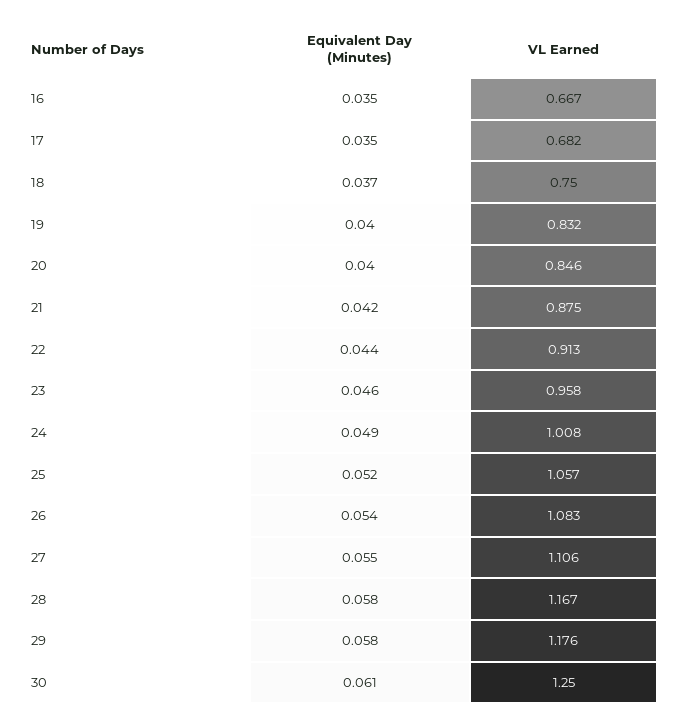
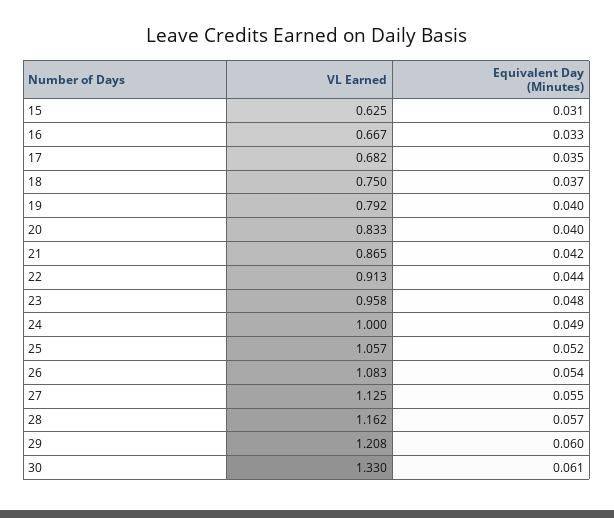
Equivalent Day (Minutes), 16: 0.035 -> 0.033
VL Earned, 19: 0.832 -> 0.792
VL Earned, 20: 0.846 -> 0.833
VL Earned, 21: 0.875 -> 0.865
Equivalent Day (Minutes), 23: 0.046 -> 0.048
VL Earned, 24: 1.008 -> 1
VL Earned, 27: 1.106 -> 1.125
Equivalent Day (Minutes), 28: 0.058 -> 0.057
VL Earned, 28: 1.167 -> 1.162
Equivalent Day (Minutes), 29: 0.058 -> 0.06
VL Earned, 29: 1.176 -> 1.208
VL Earned, 30: 1.25 -> 1.33
VL Earned, 15: none -> 0.625
Equivalent Day (Minutes), 15: none -> 0.031

